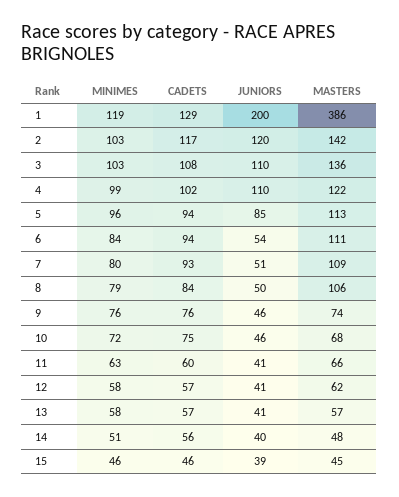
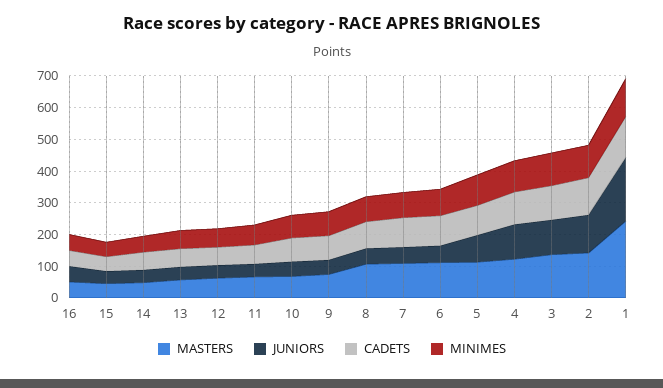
MASTERS, 1: 386 -> 250
MASTERS, 16: none -> 50
JUNIORS, 16: none -> 50
CADETS, 16: none -> 50
MINIMES, 16: none -> 50

